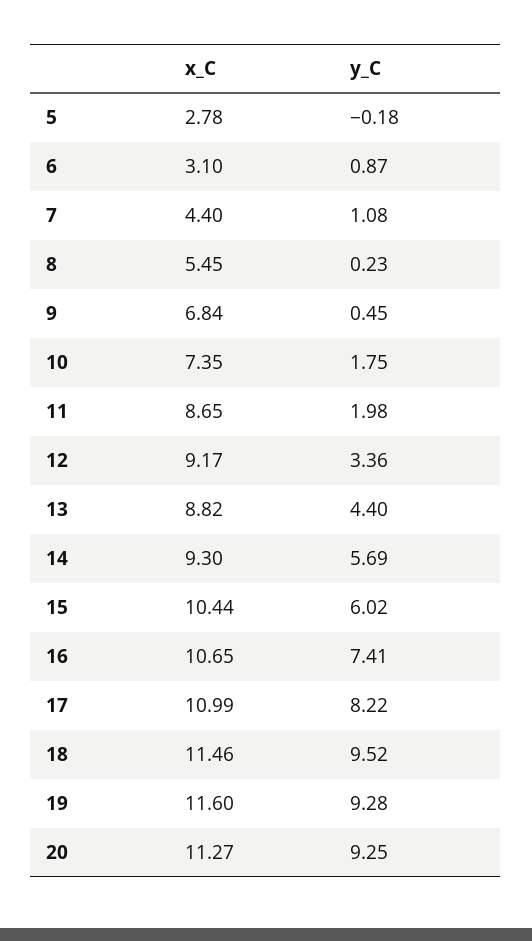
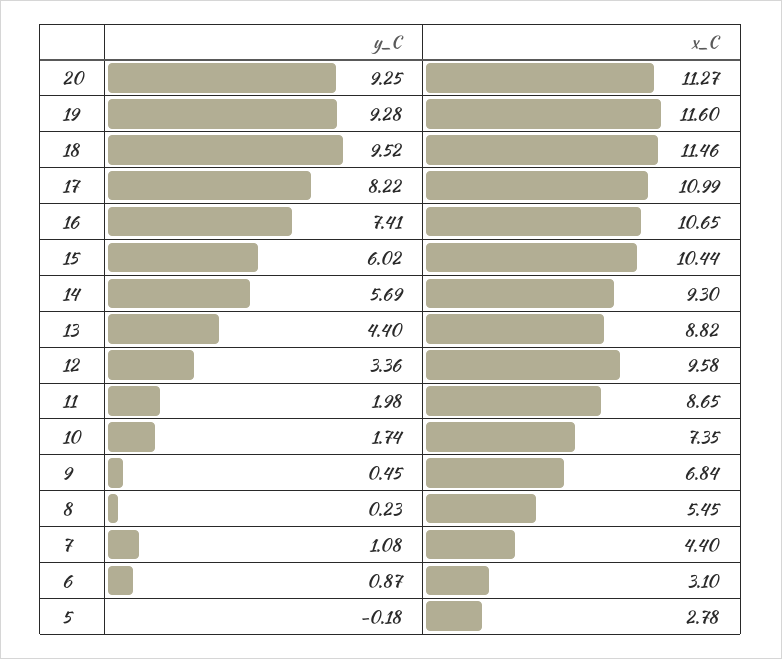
y_C, 10: 1.75 -> 1.74
x_C, 12: 9.17 -> 9.58

